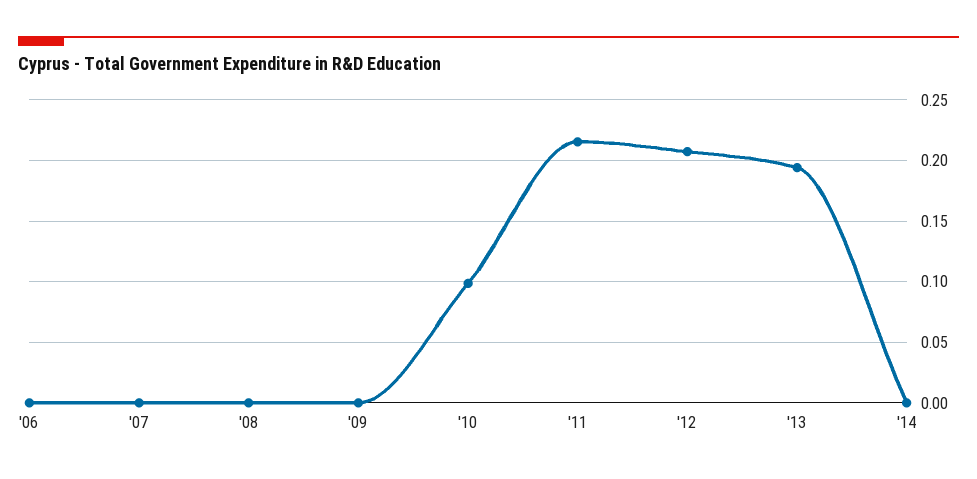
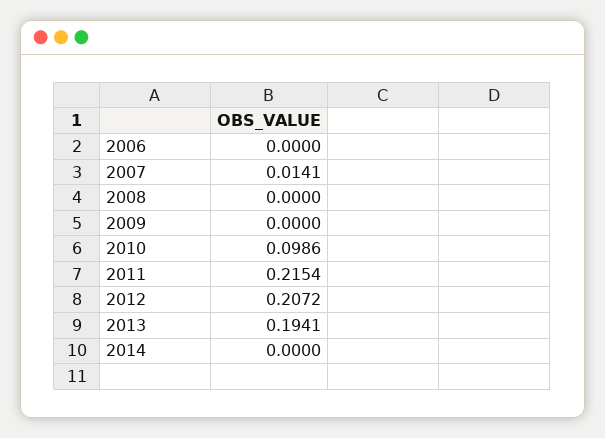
'07: 0 -> 0.0141

